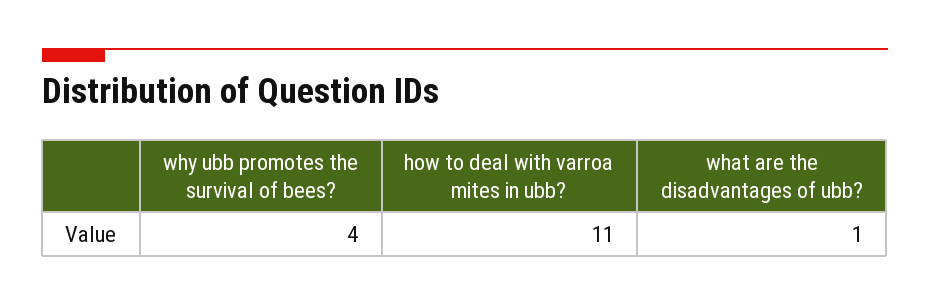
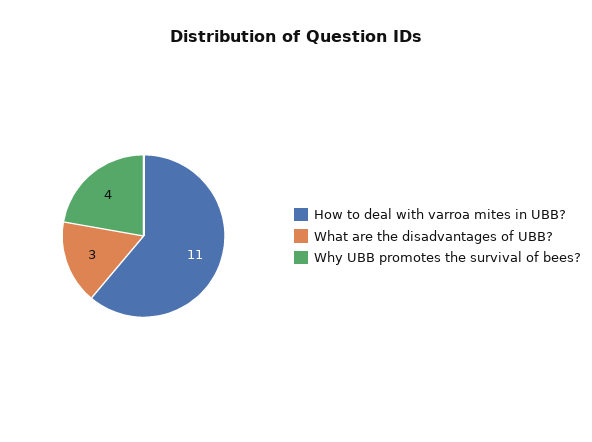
what are the disadvantages of ubb?: 1 -> 3

